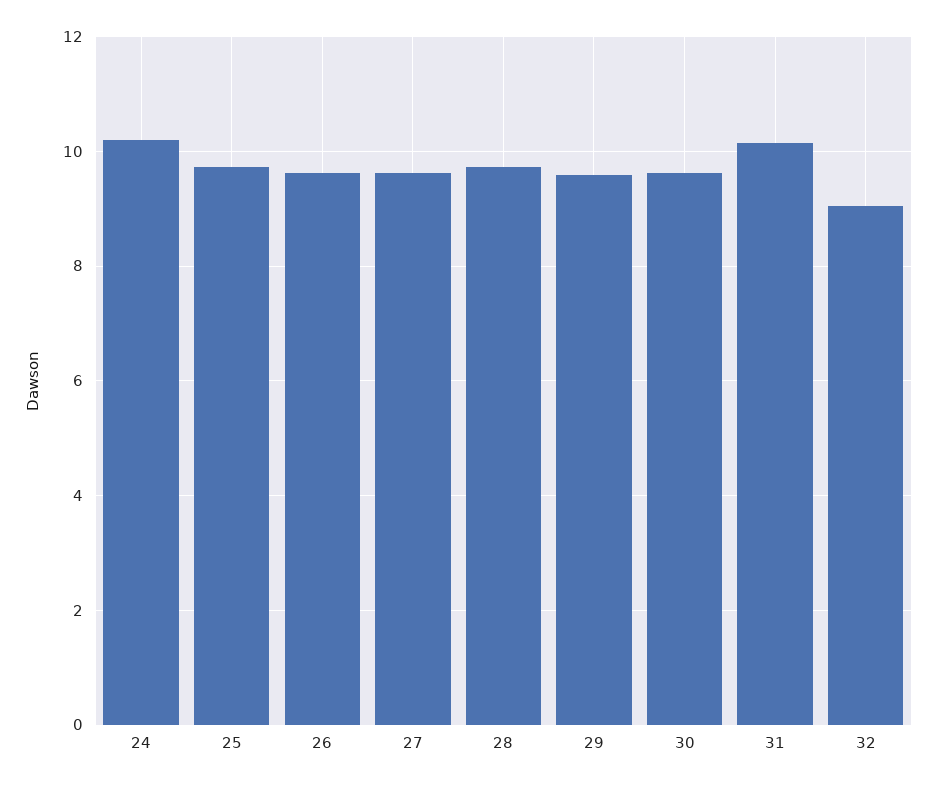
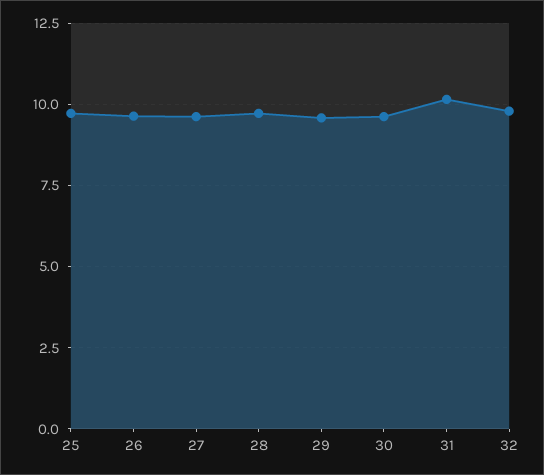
24: 10.2 -> none
32: 9 -> 9.75

